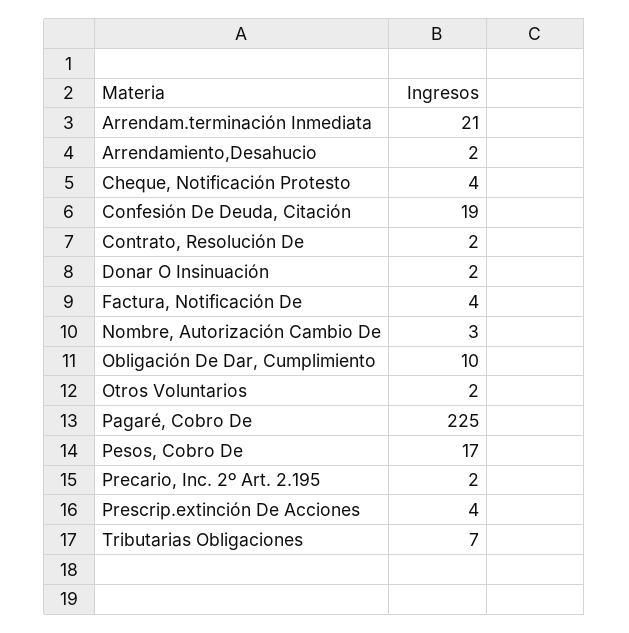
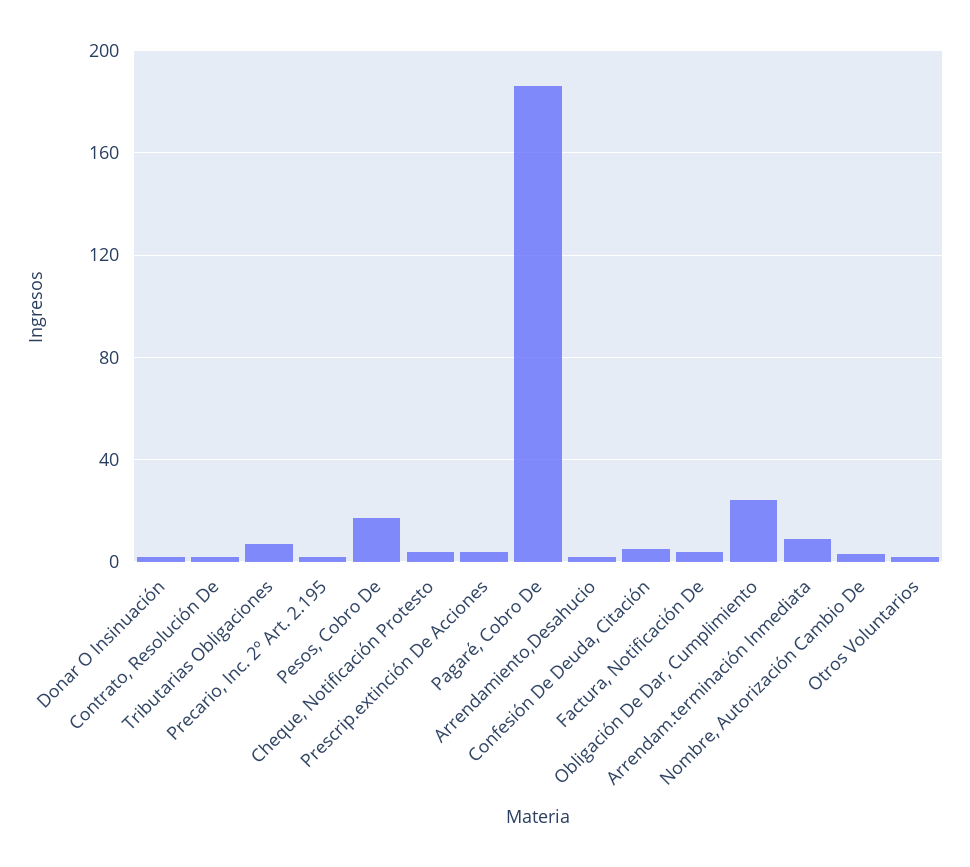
Arrendam.terminación Inmediata: 21 -> 10
Confesión De Deuda, Citación: 19 -> 5
Obligación De Dar, Cumplimiento: 10 -> 25
Pagaré, Cobro De: 225 -> 185

